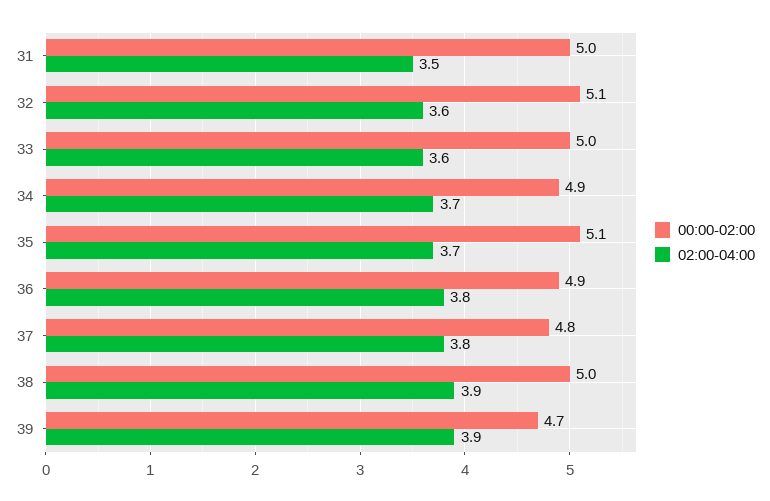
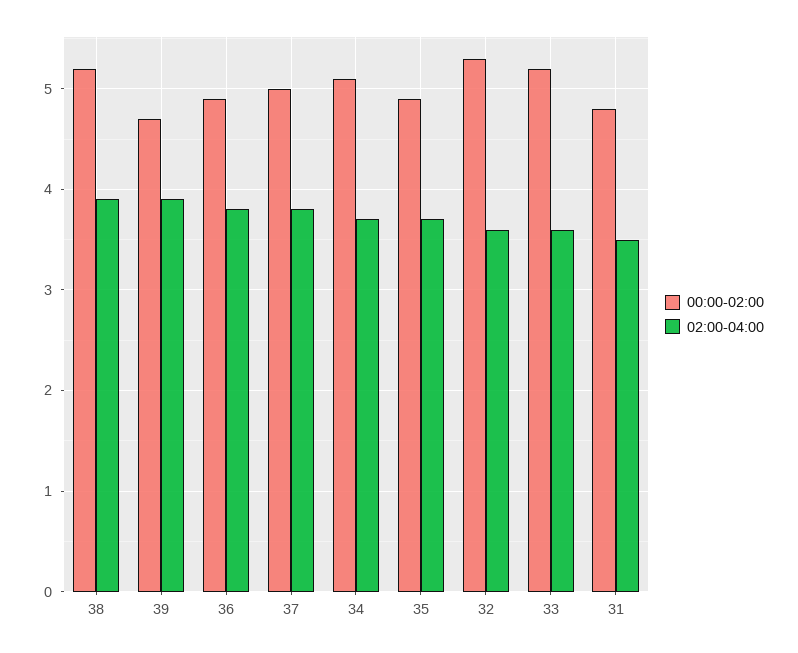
00:00-02:00, 31: 5 -> 4.8
00:00-02:00, 32: 5.1 -> 5.3
00:00-02:00, 33: 5 -> 5.2
00:00-02:00, 34: 4.9 -> 5.1
00:00-02:00, 35: 5.1 -> 4.9
00:00-02:00, 37: 4.8 -> 5
00:00-02:00, 38: 5 -> 5.2

